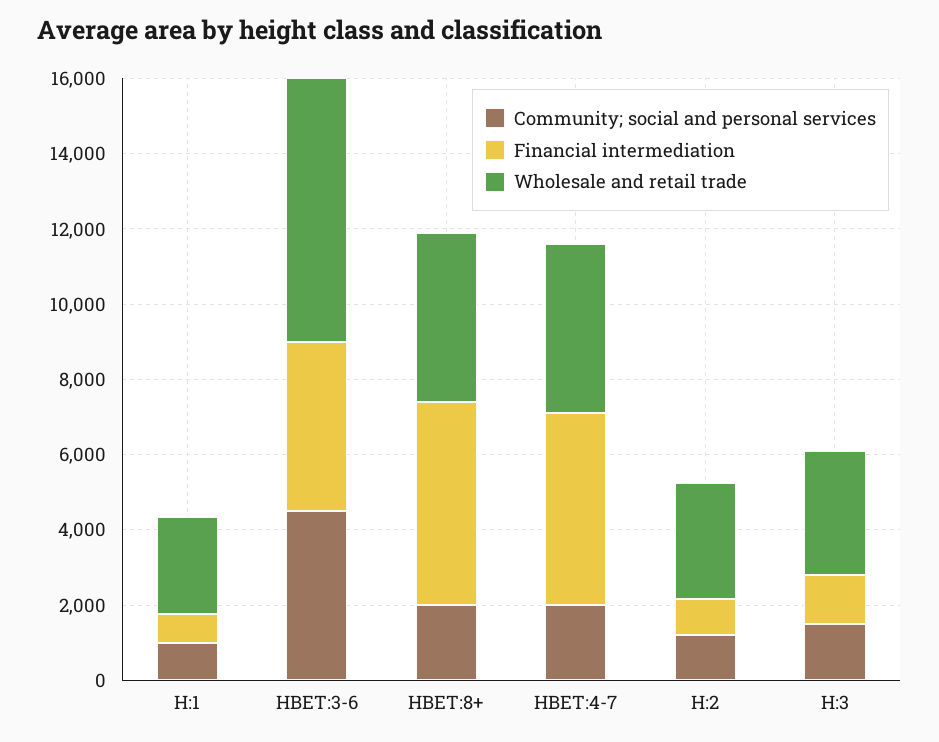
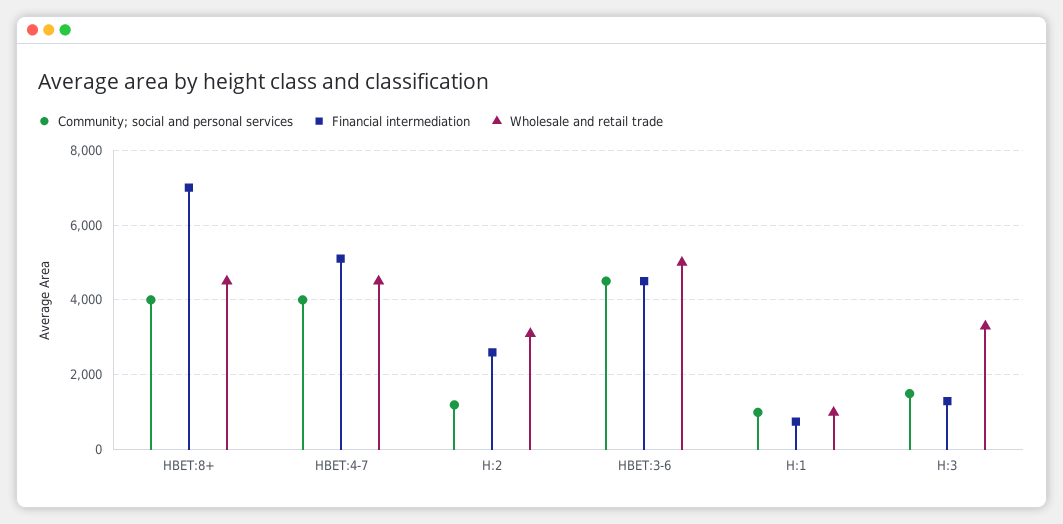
Wholesale and retail trade, H:1: 2500 -> 1000
Wholesale and retail trade, HBET:3-6: 7000 -> 5000
Community; social and personal services, HBET:8+: 2000 -> 4000
Financial intermediation, HBET:8+: 5500 -> 7000
Community; social and personal services, HBET:4-7: 2000 -> 4000
Financial intermediation, H:2: 1000 -> 2600

